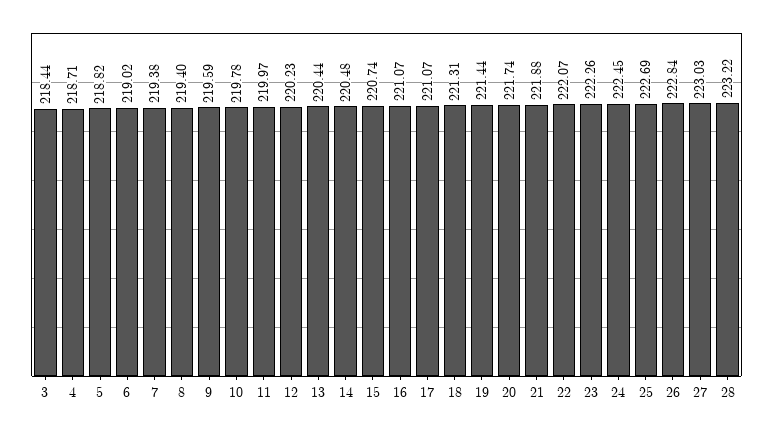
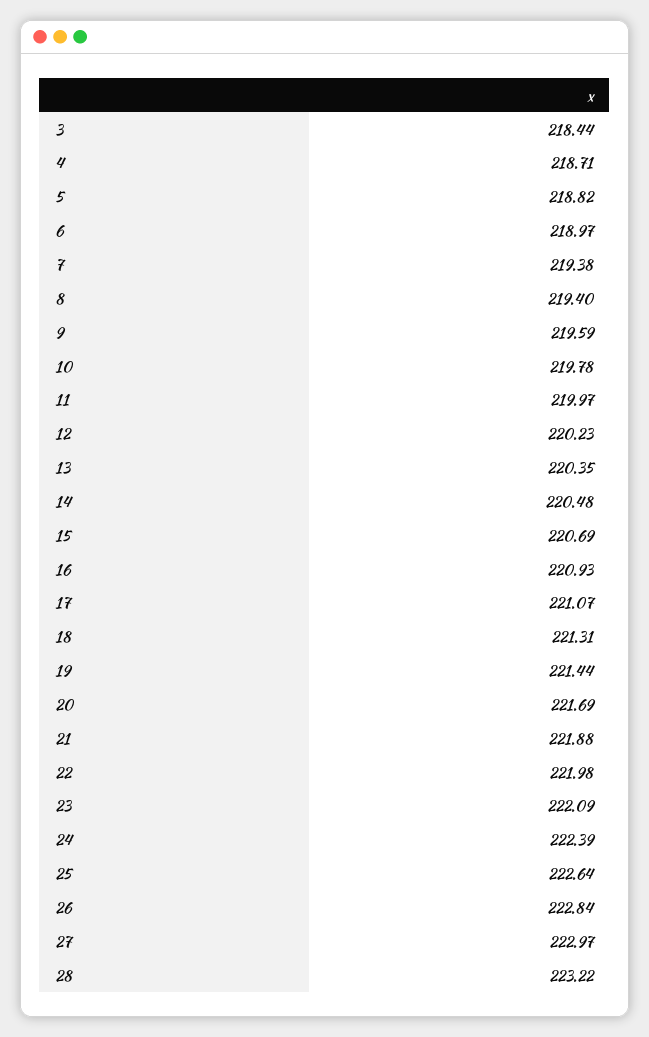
6: 219.02 -> 218.97
13: 220.44 -> 220.35
15: 220.74 -> 220.69
16: 221.07 -> 220.93
20: 221.74 -> 221.69
22: 222.07 -> 221.98
23: 222.26 -> 222.09
24: 222.45 -> 222.39
25: 222.69 -> 222.64
27: 223.03 -> 222.97

